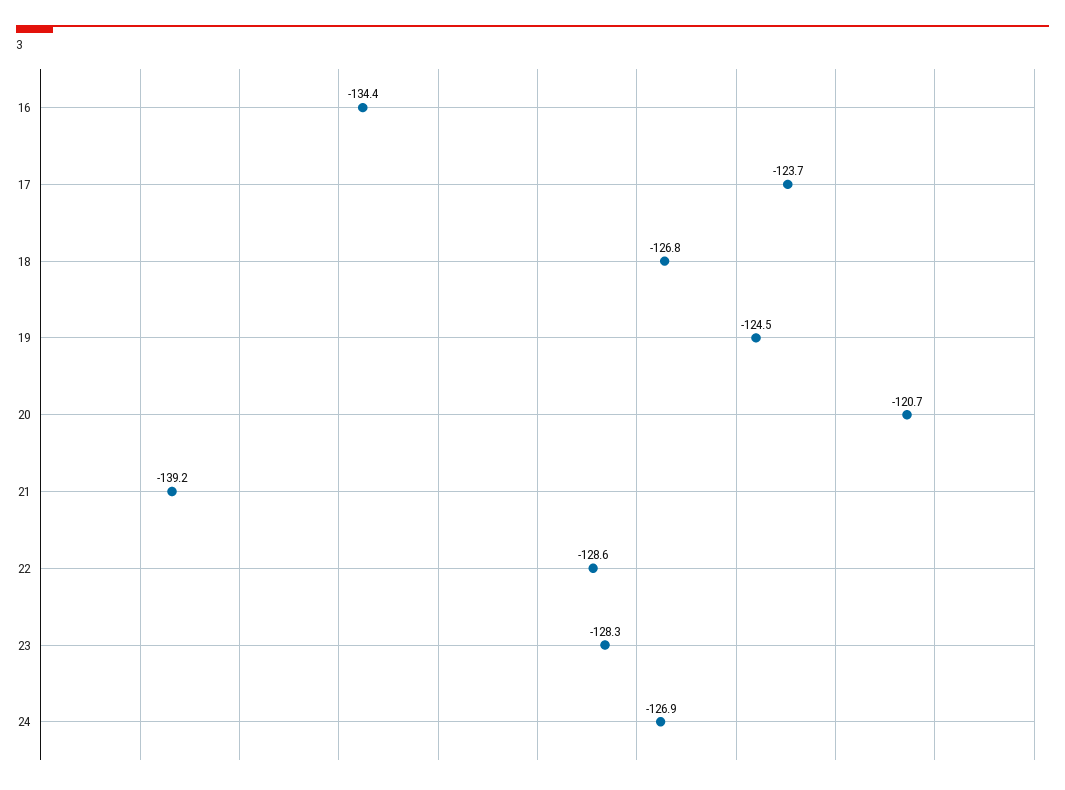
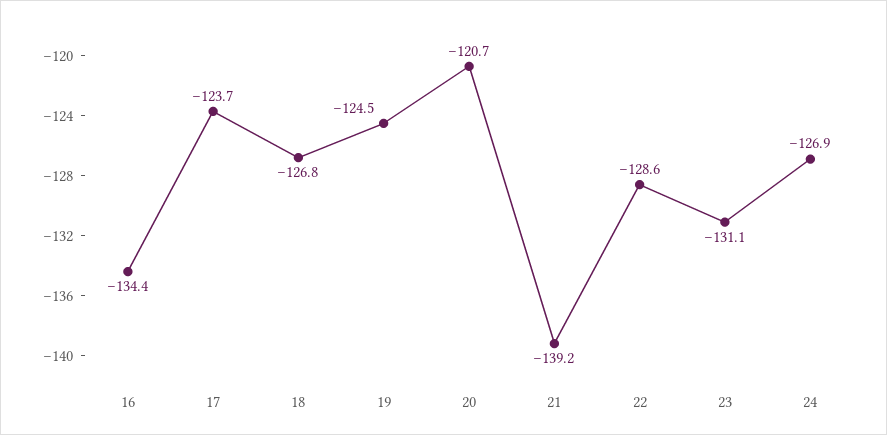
23: -128.3 -> -131.1

